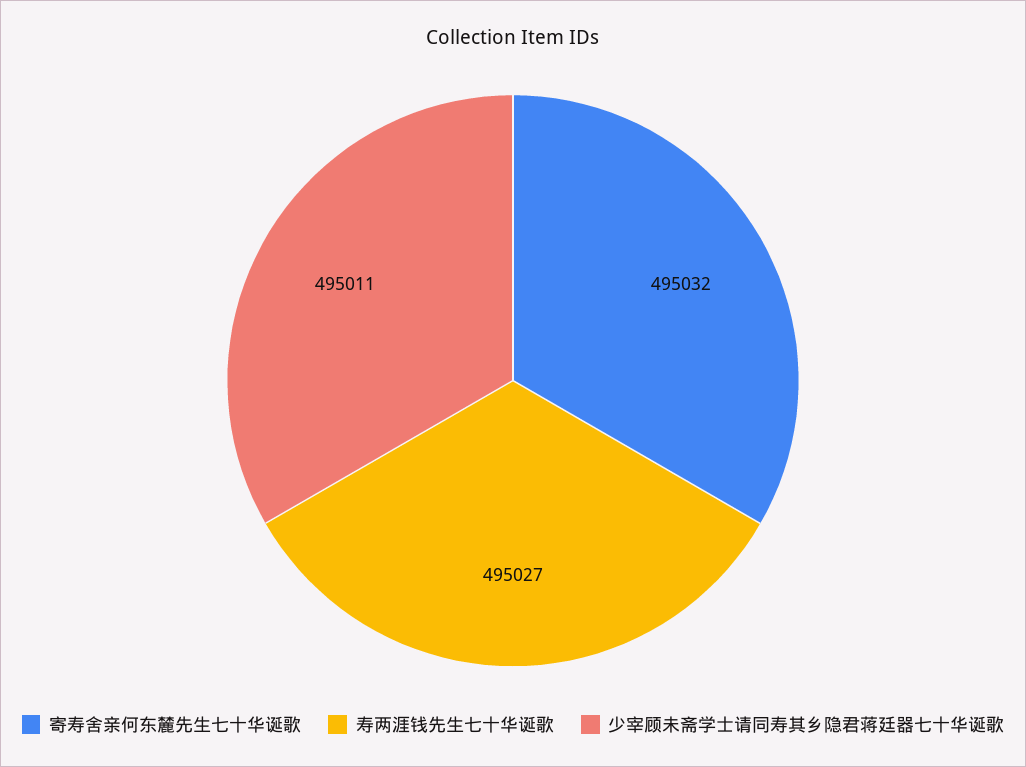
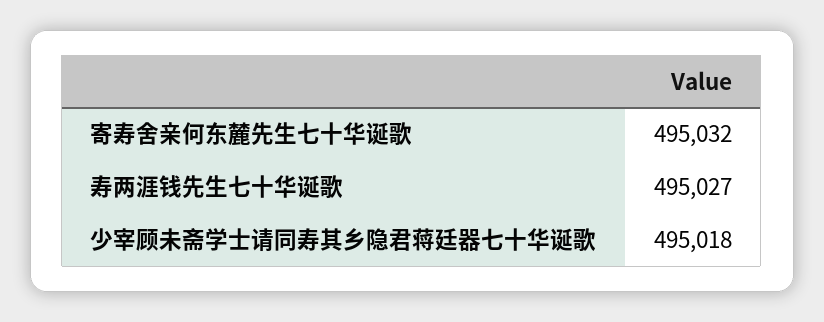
少宰顾未斋学士请同寿其乡隐君蒋廷器七十华诞歌: 495011 -> 495018

